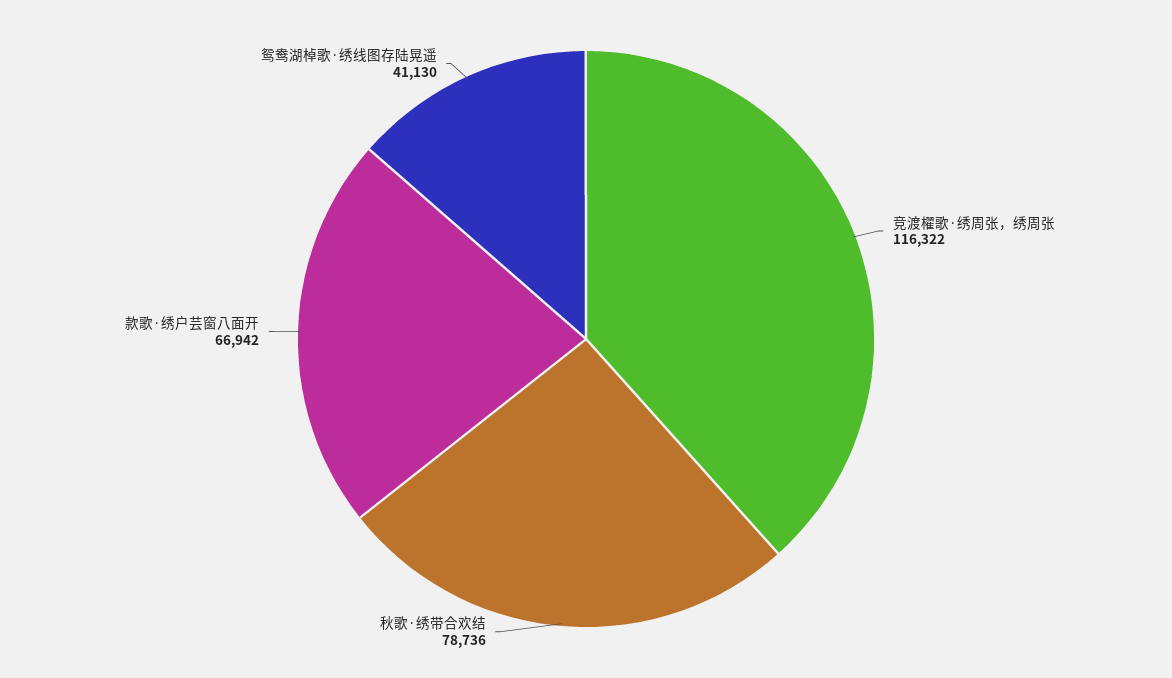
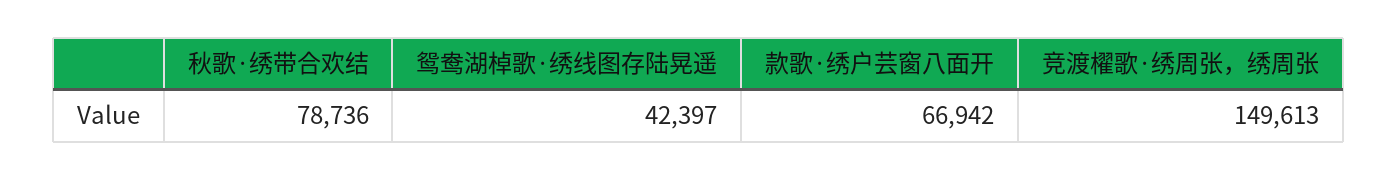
竞渡櫂歌·绣周张，绣周张: 116322 -> 149613
鸳鸯湖棹歌·绣线图存陆晃遥: 41130 -> 42397

